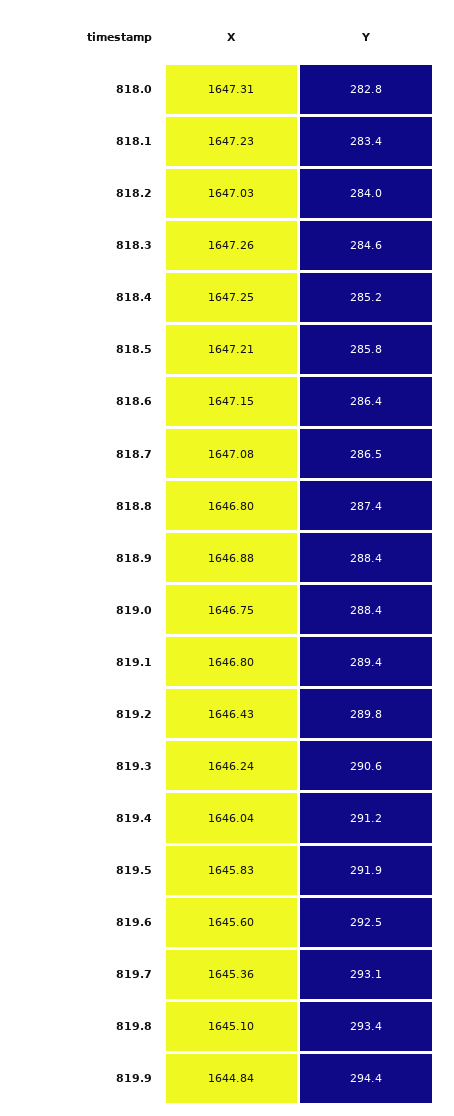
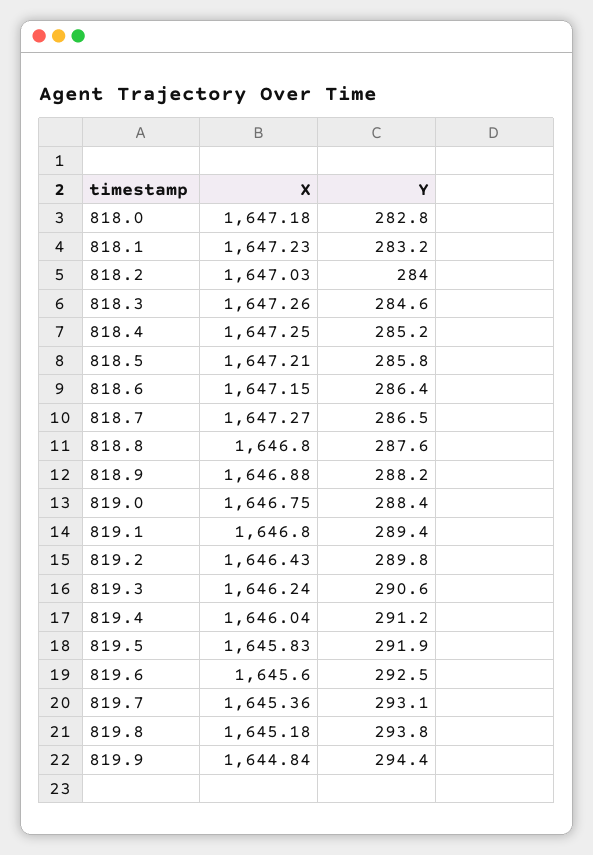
X, 818.0: 1647.31 -> 1647.18
Y, 818.1: 283.4 -> 283.2
X, 818.7: 1647.08 -> 1647.27
Y, 818.8: 287.4 -> 287.6
Y, 818.9: 288.4 -> 288.2
X, 819.8: 1645.1 -> 1645.18
Y, 819.8: 293.4 -> 293.8

